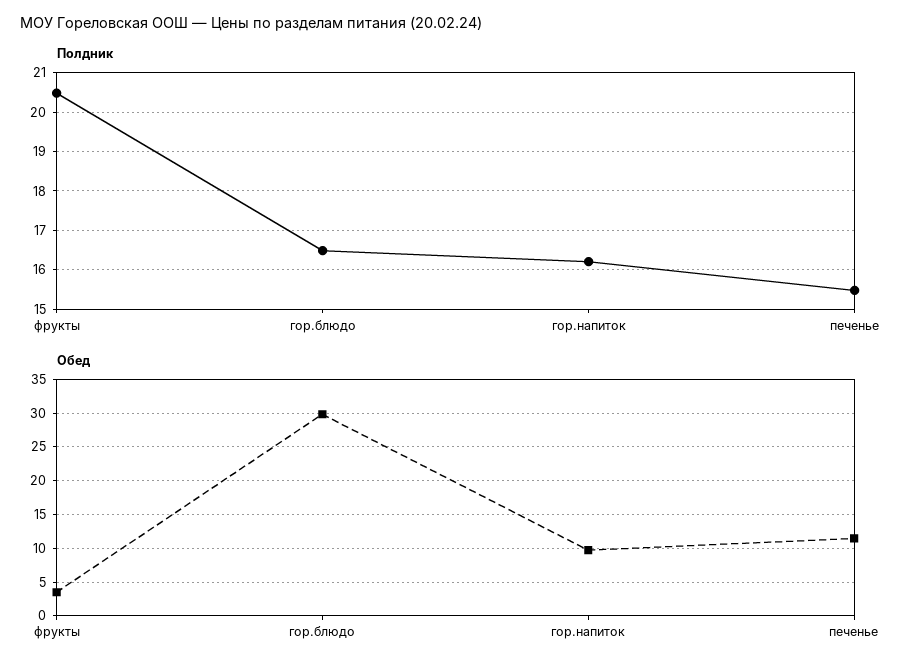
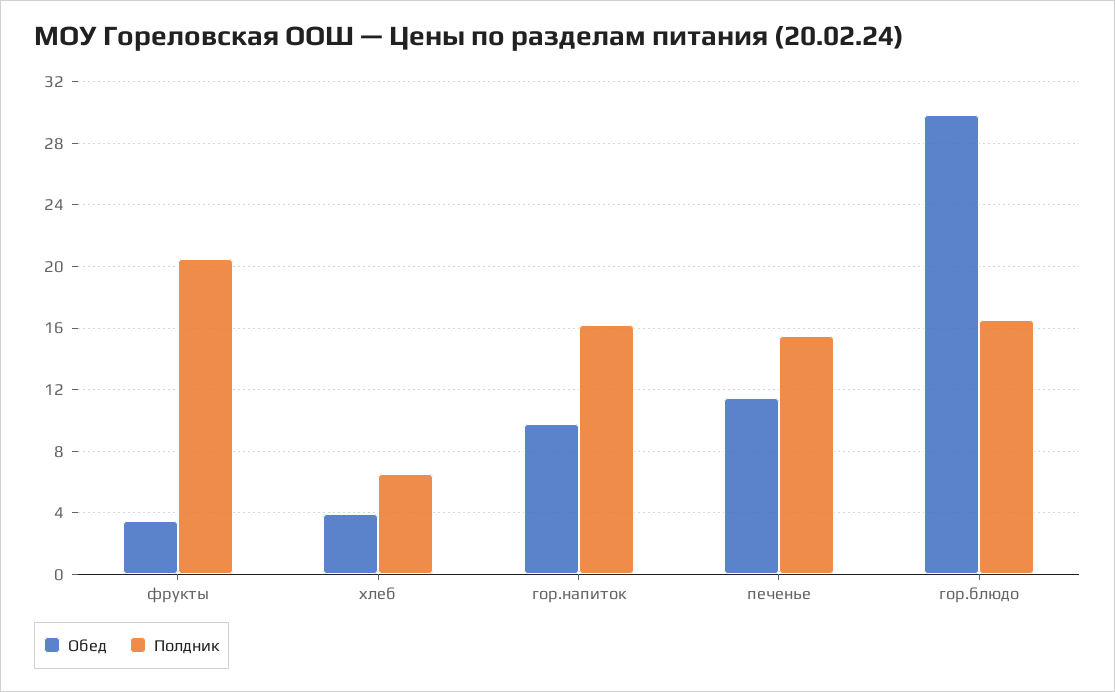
Обед, хлеб: none -> 4
Полдник, хлеб: none -> 6.5

